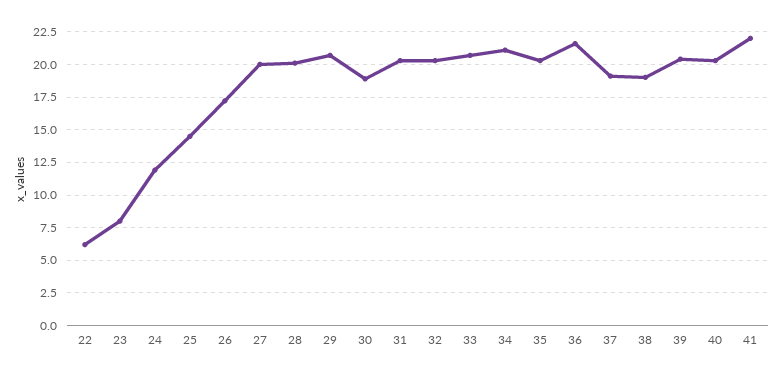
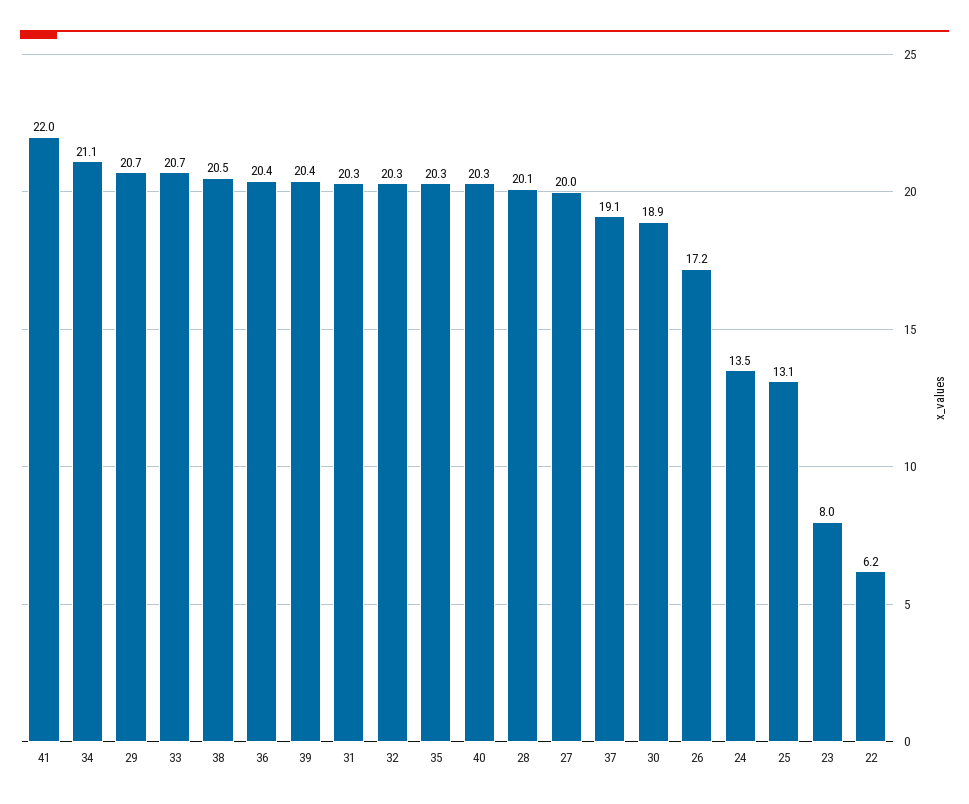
24: 12 -> 13.5
25: 14.5 -> 13.1
36: 21.5 -> 20.4
38: 19 -> 20.5

